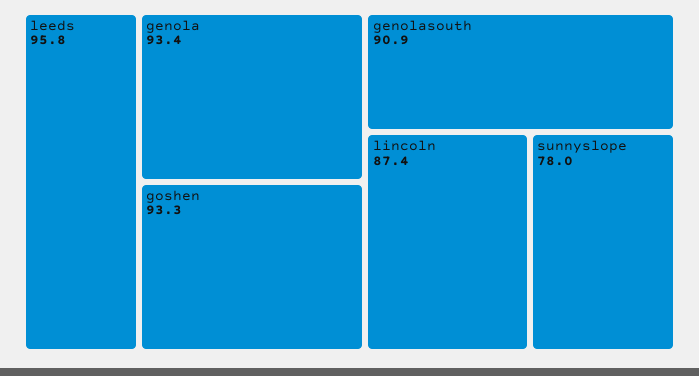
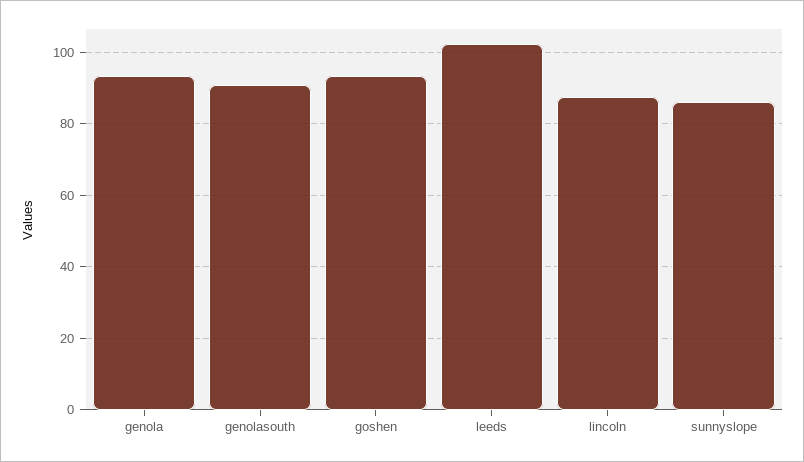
leeds: 95.8 -> 102
sunnyslope: 78 -> 86

